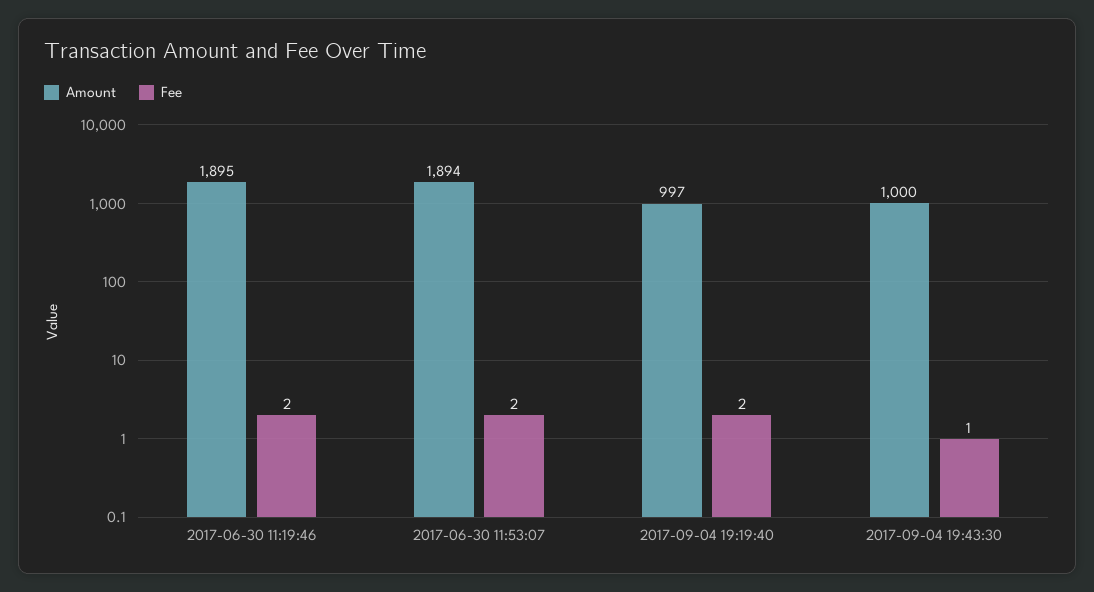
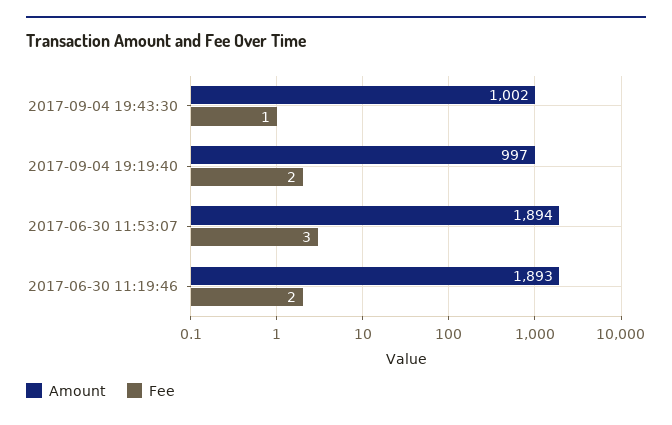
Amount, 2017-06-30 11:19:46: 1895 -> 1893
Fee, 2017-06-30 11:53:07: 2 -> 3
Amount, 2017-09-04 19:43:30: 1000 -> 1002

